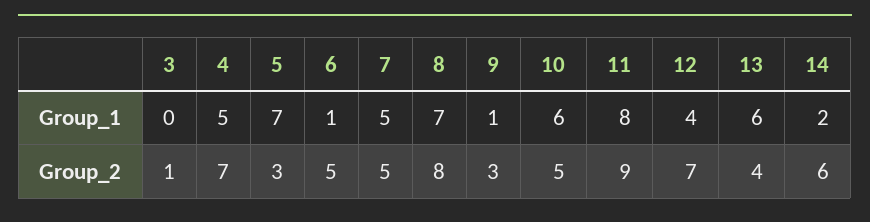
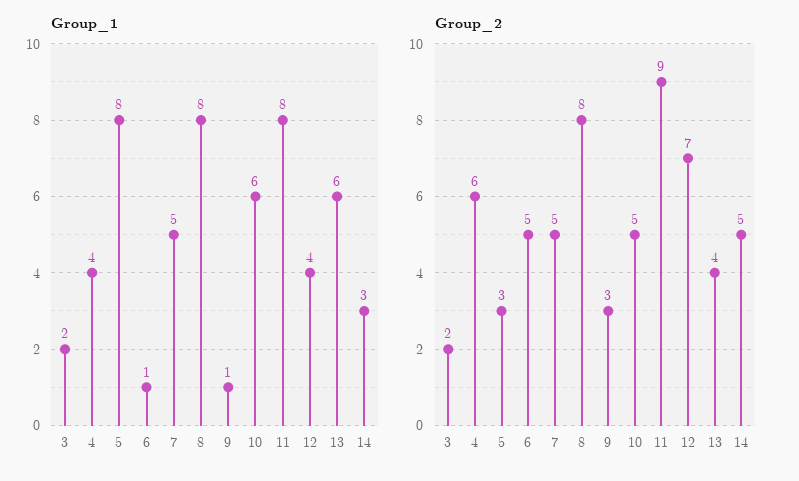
Group_1, 3: 0 -> 2
Group_1, 4: 5 -> 4
Group_1, 5: 7 -> 8
Group_1, 8: 7 -> 8
Group_1, 14: 2 -> 3
Group_2, 3: 1 -> 2
Group_2, 4: 7 -> 6
Group_2, 14: 6 -> 5

